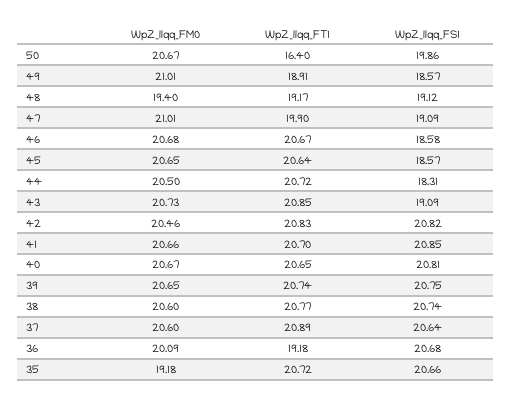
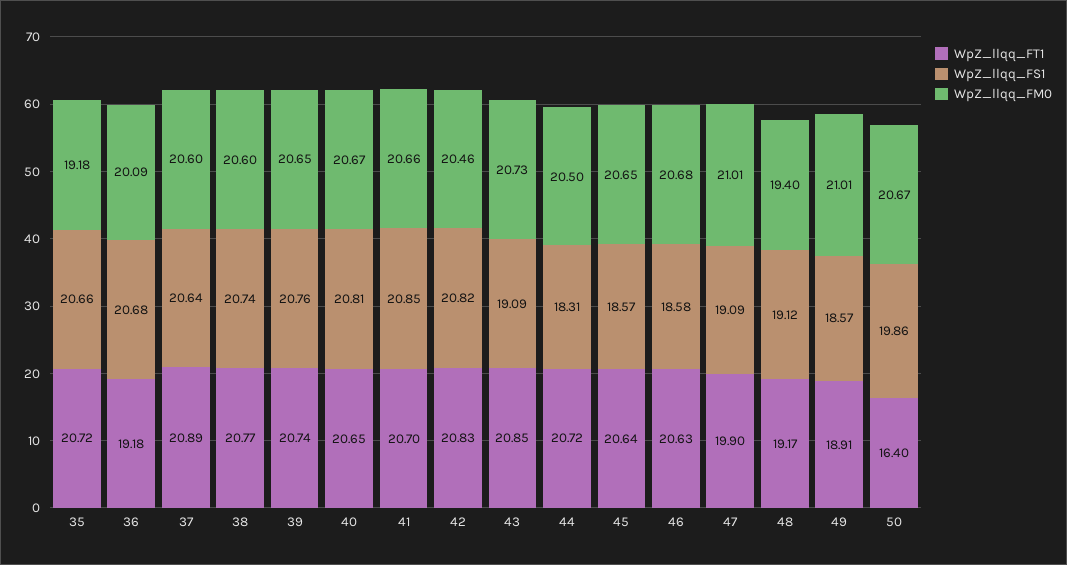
WpZ_llqq_FT1, 46: 20.67 -> 20.63
WpZ_llqq_FS1, 39: 20.75 -> 20.76

